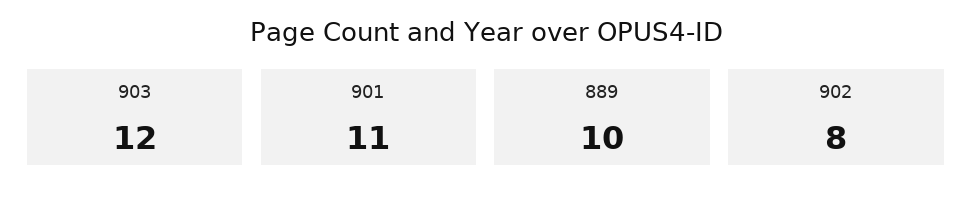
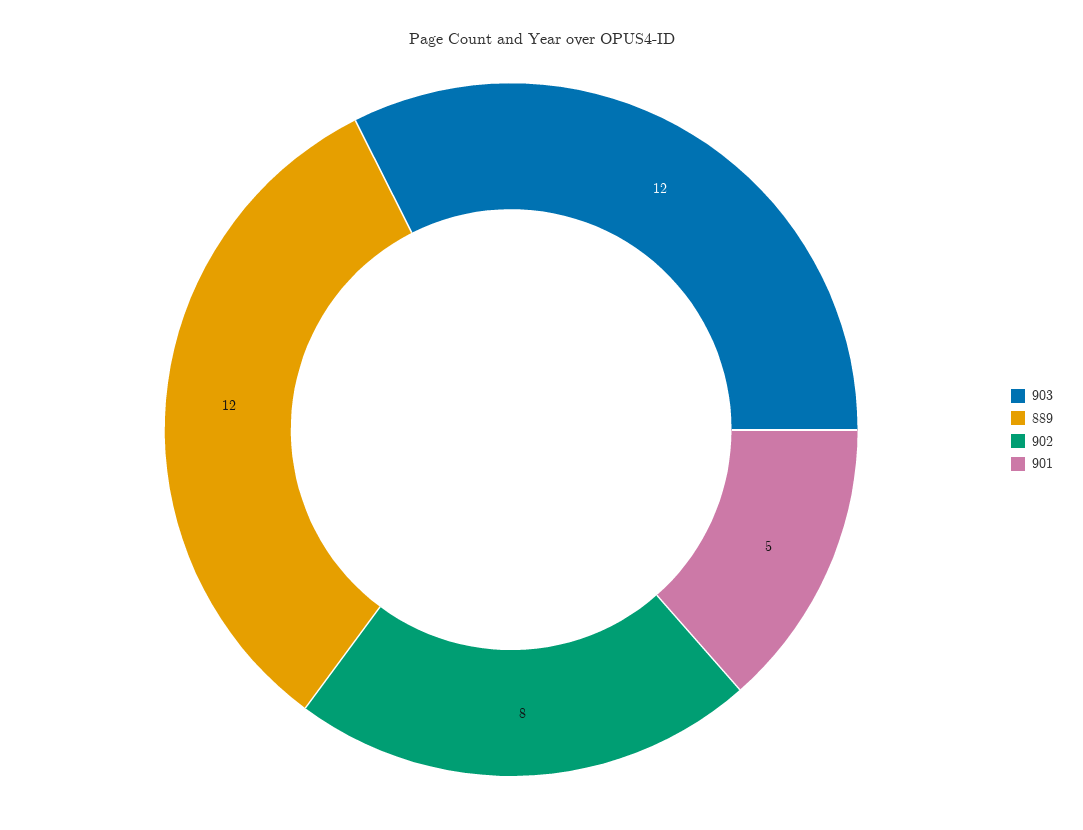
901: 11 -> 5
889: 10 -> 12

